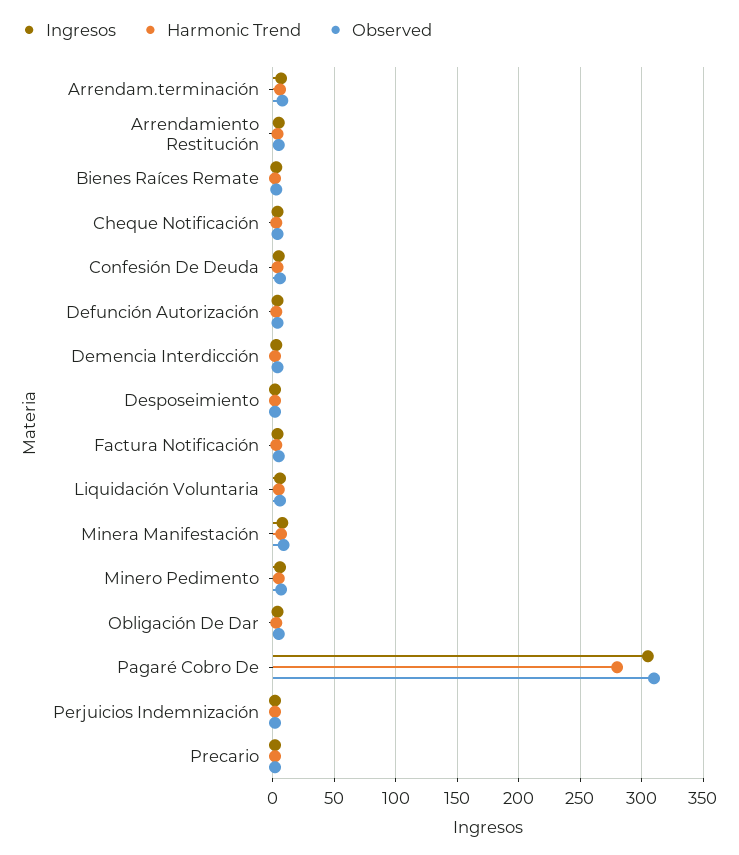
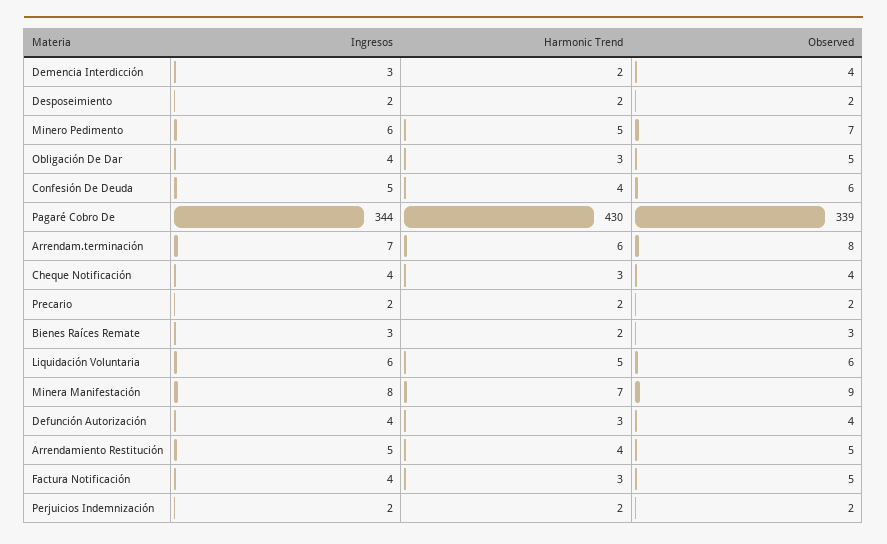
Ingresos, Pagaré Cobro De: 305 -> 344
Harmonic Trend, Pagaré Cobro De: 280 -> 430
Observed, Pagaré Cobro De: 310 -> 339

